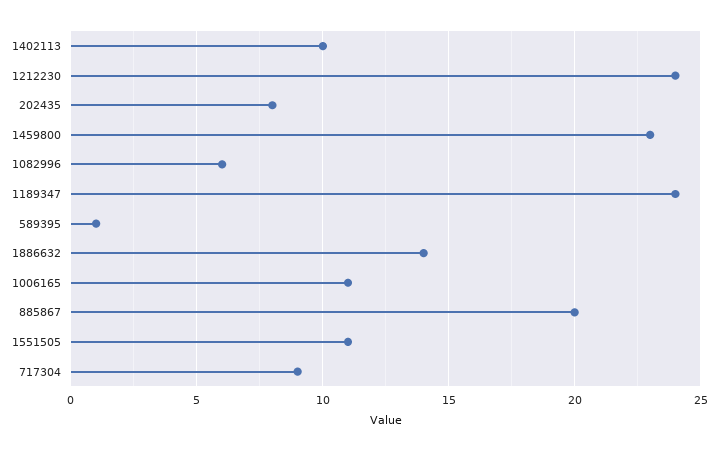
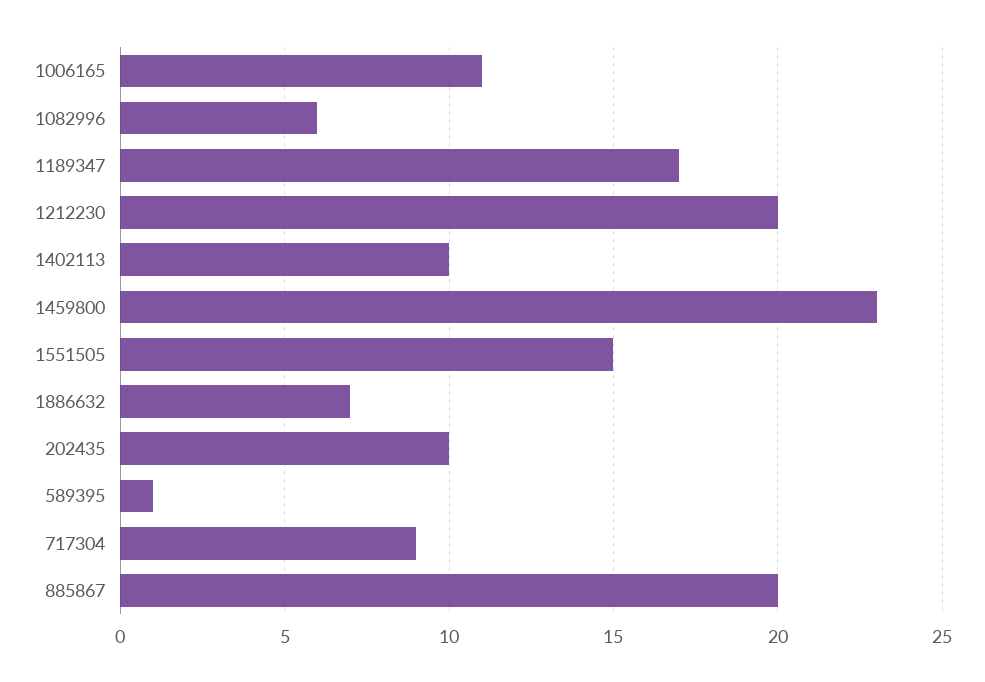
1212230: 24 -> 20
202435: 8 -> 10
1189347: 24 -> 17
1886632: 14 -> 7
1551505: 11 -> 15

